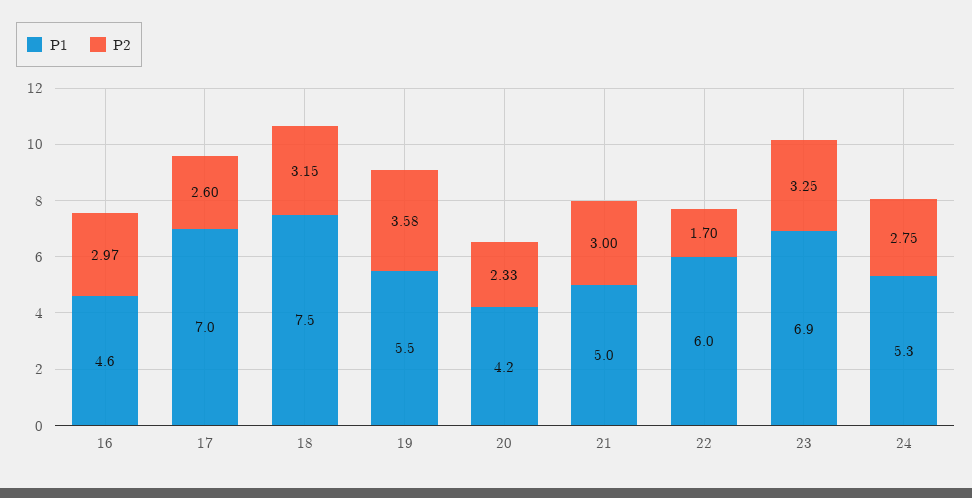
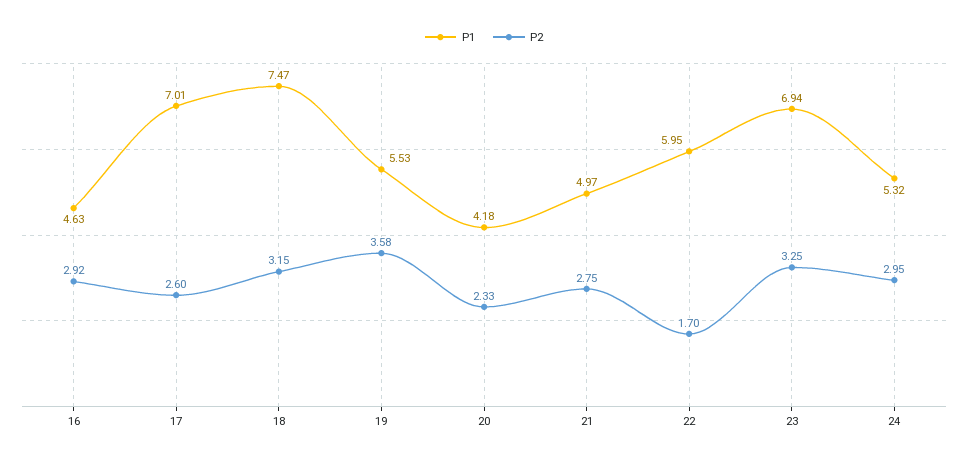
P2, 16: 2.97 -> 2.92
P2, 21: 3 -> 2.75
P2, 24: 2.75 -> 2.95

